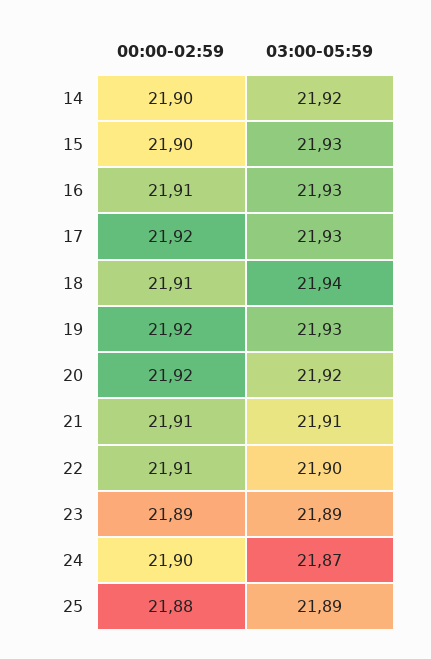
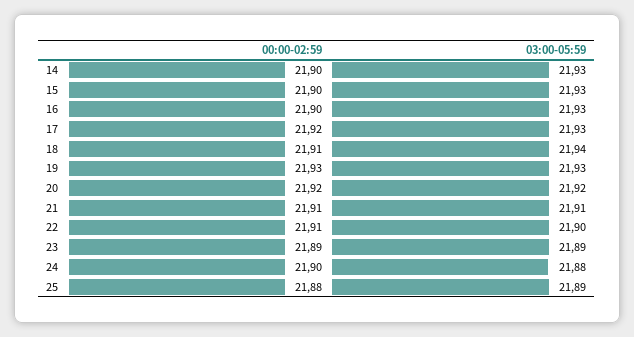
03:00-05:59, 14: 21.92 -> 21.93
00:00-02:59, 16: 21.91 -> 21.9
00:00-02:59, 19: 21.92 -> 21.93
03:00-05:59, 24: 21.87 -> 21.88

